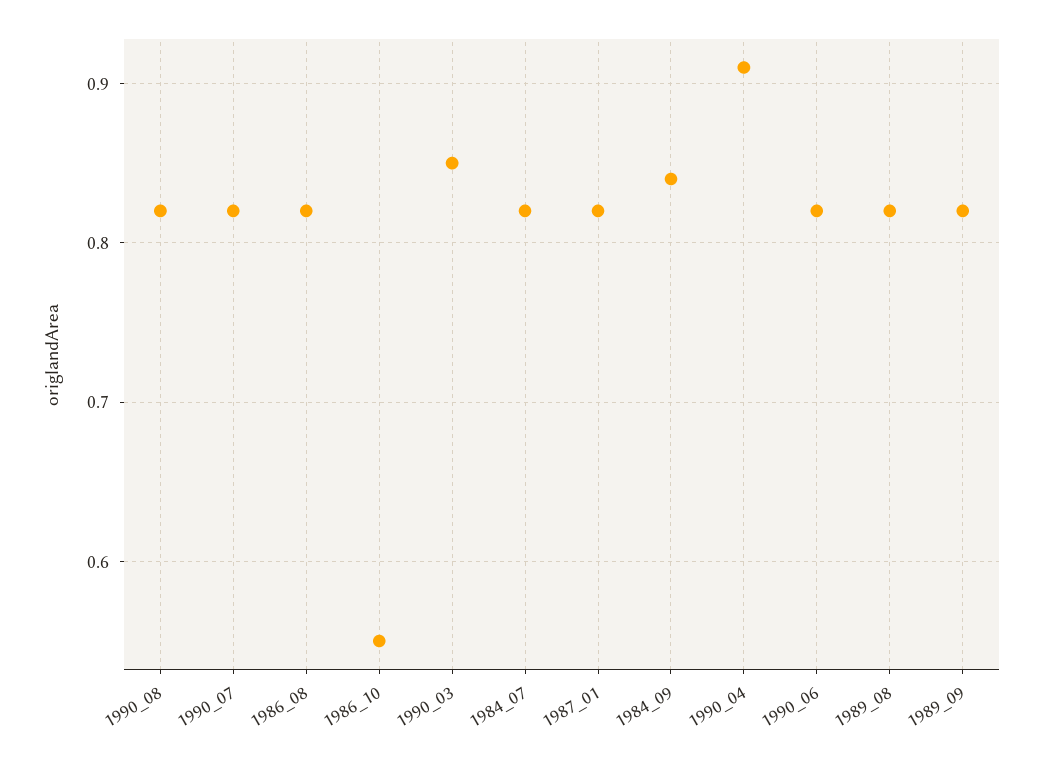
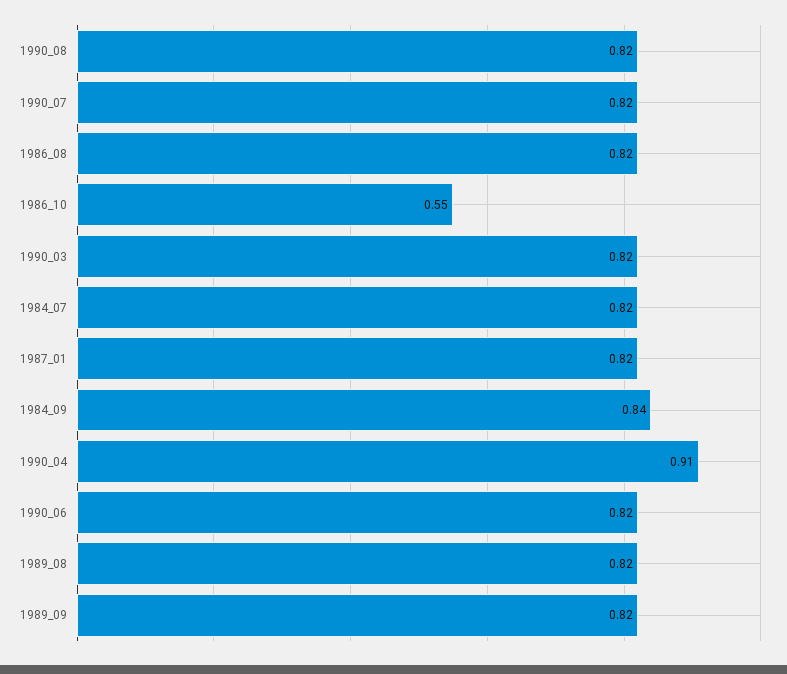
1990_03: 0.85 -> 0.82

